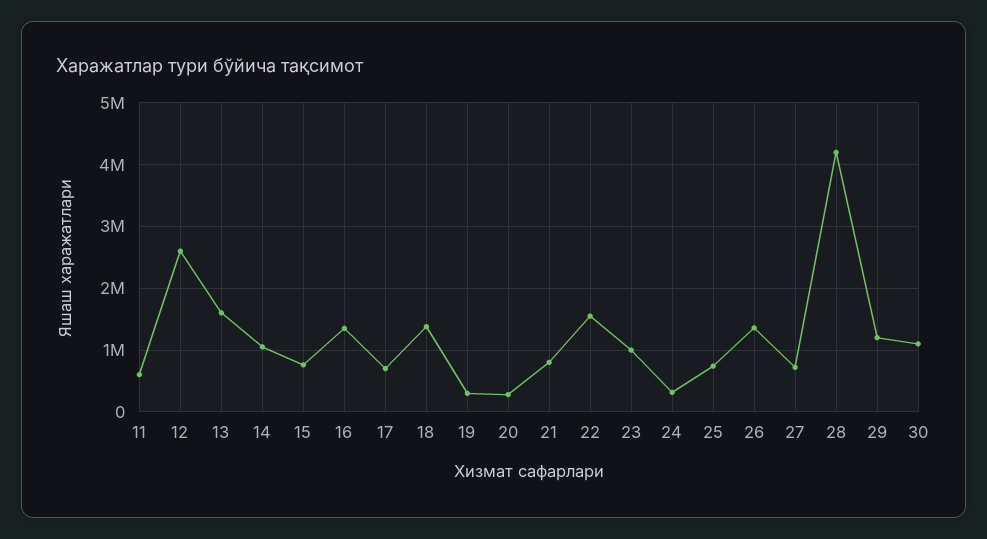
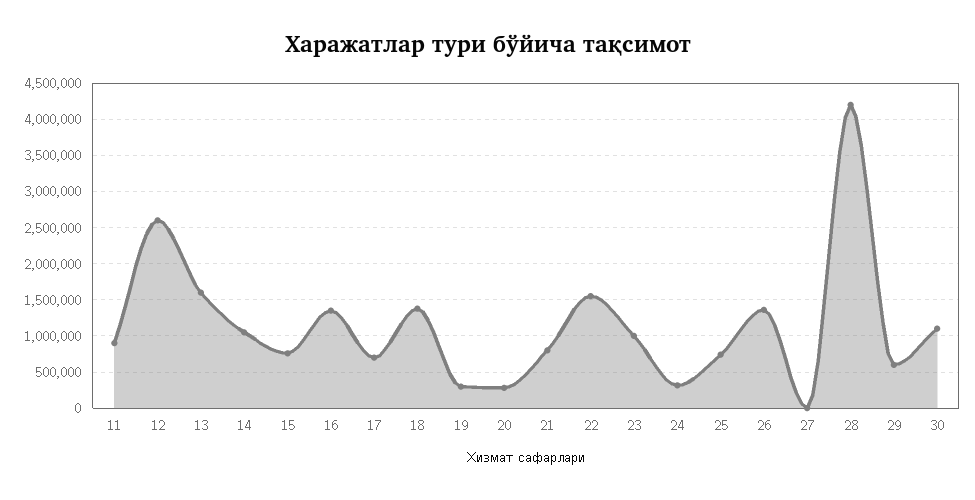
11: 600000 -> 900000
27: 700000 -> 0
29: 1200000 -> 600000

